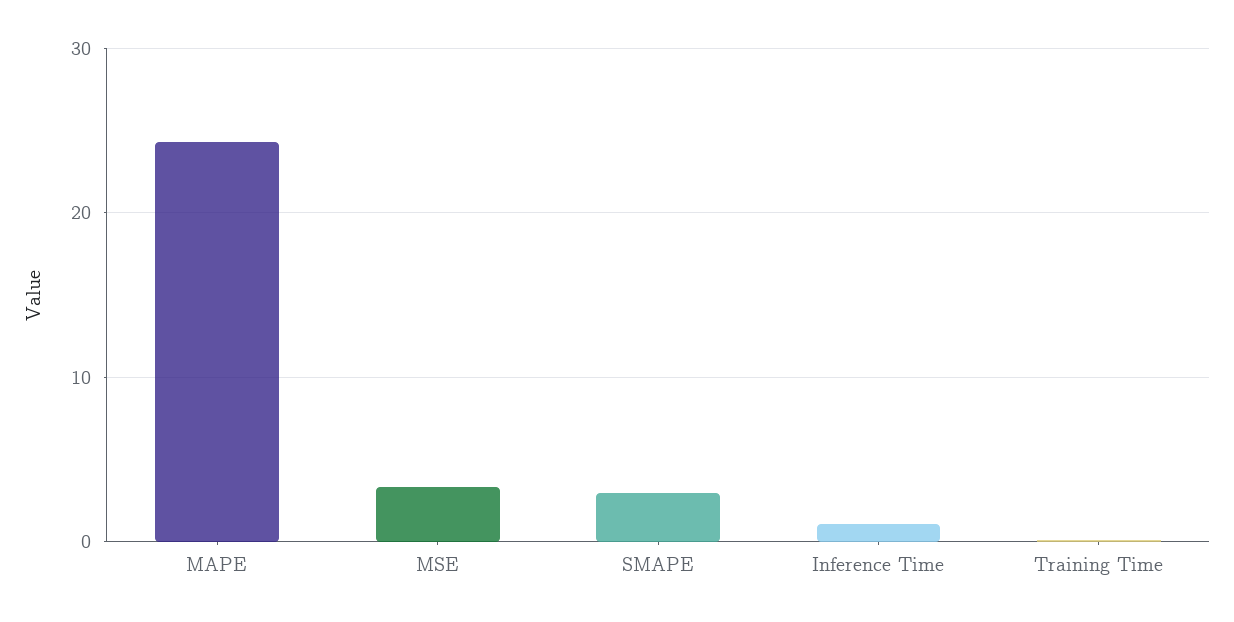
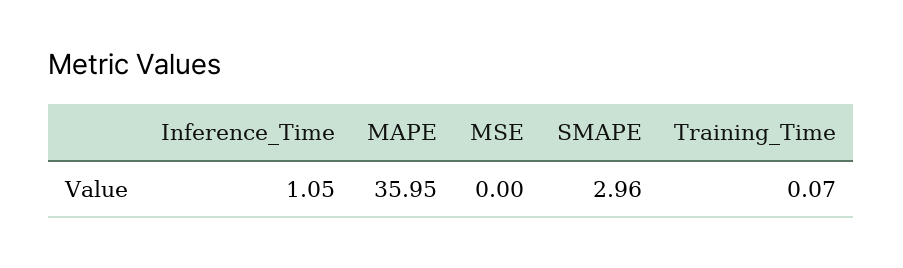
MAPE: 24 -> 35.95
MSE: 3 -> 0

